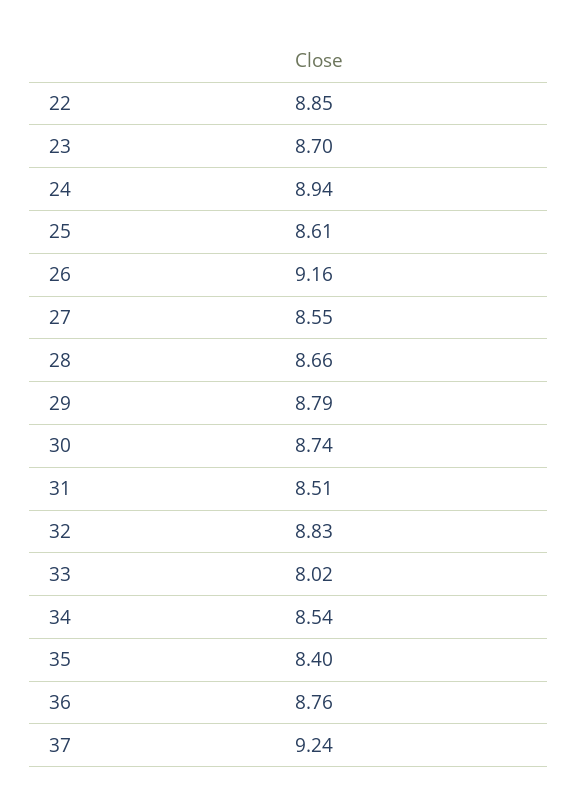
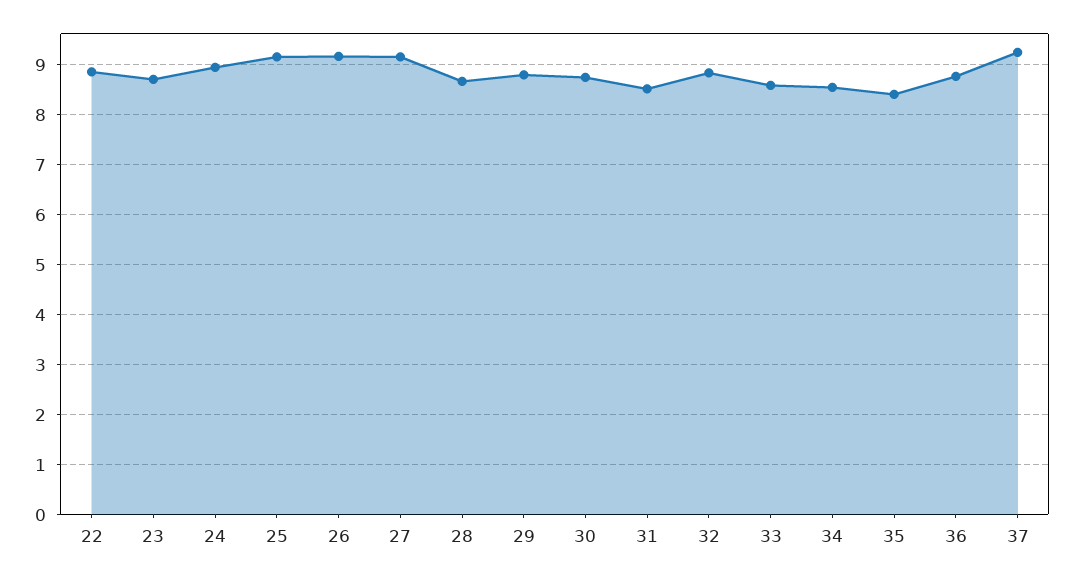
25: 8.61 -> 9.2
27: 8.55 -> 9.2
33: 8.02 -> 8.6

